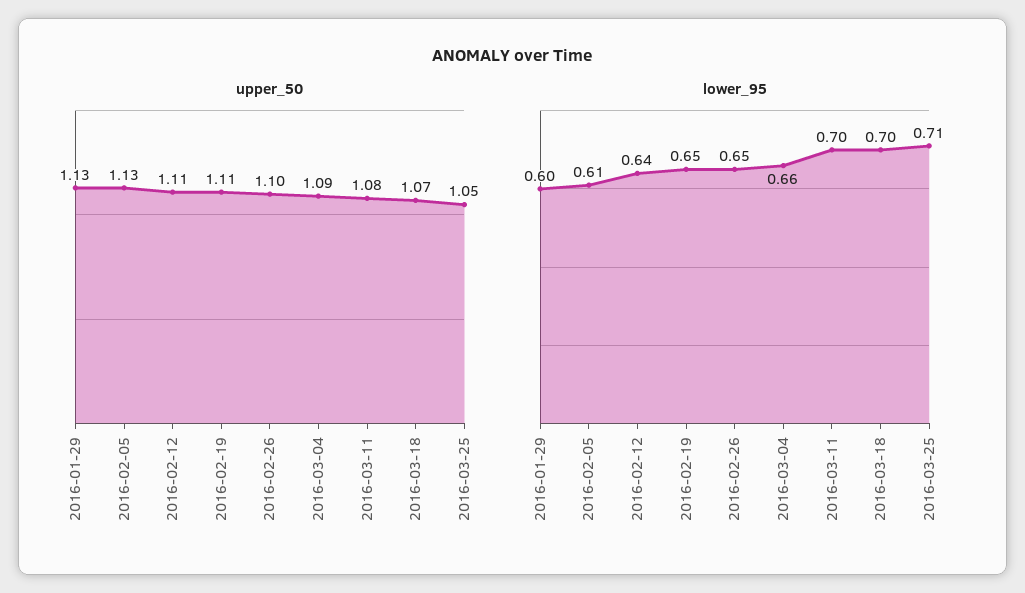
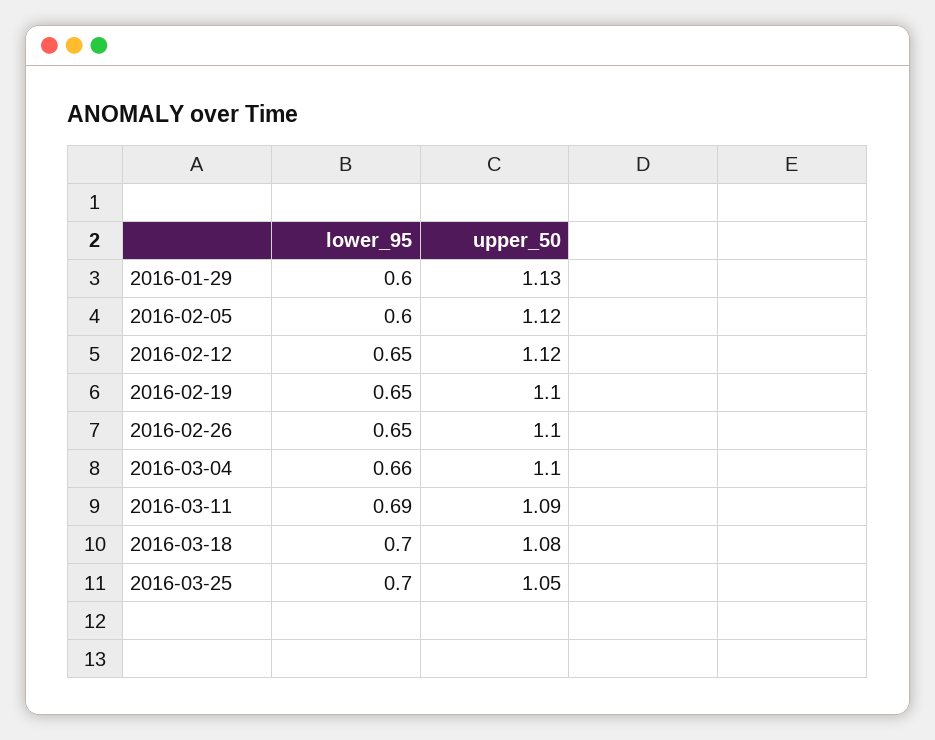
upper_50, 2016-02-05: 1.13 -> 1.12
upper_50, 2016-02-12: 1.11 -> 1.12
upper_50, 2016-02-19: 1.11 -> 1.1
upper_50, 2016-03-04: 1.09 -> 1.1
upper_50, 2016-03-11: 1.08 -> 1.09
upper_50, 2016-03-18: 1.07 -> 1.08
lower_95, 2016-02-05: 0.61 -> 0.6
lower_95, 2016-02-12: 0.64 -> 0.65
lower_95, 2016-03-11: 0.7 -> 0.69
lower_95, 2016-03-25: 0.71 -> 0.7

